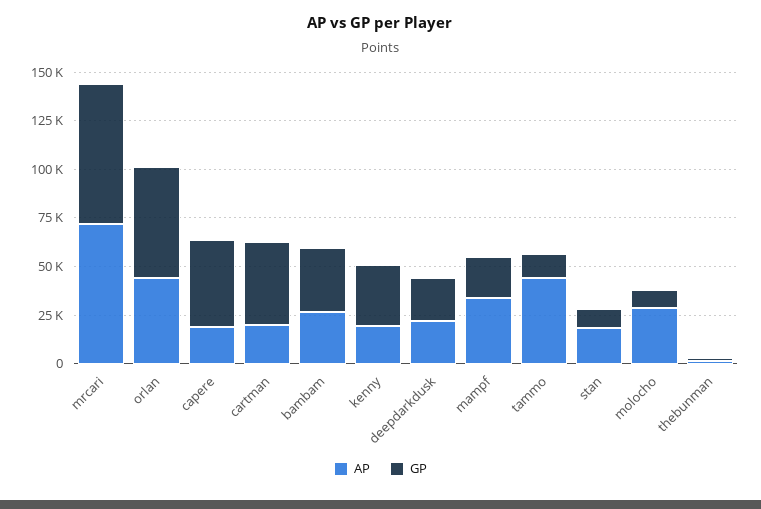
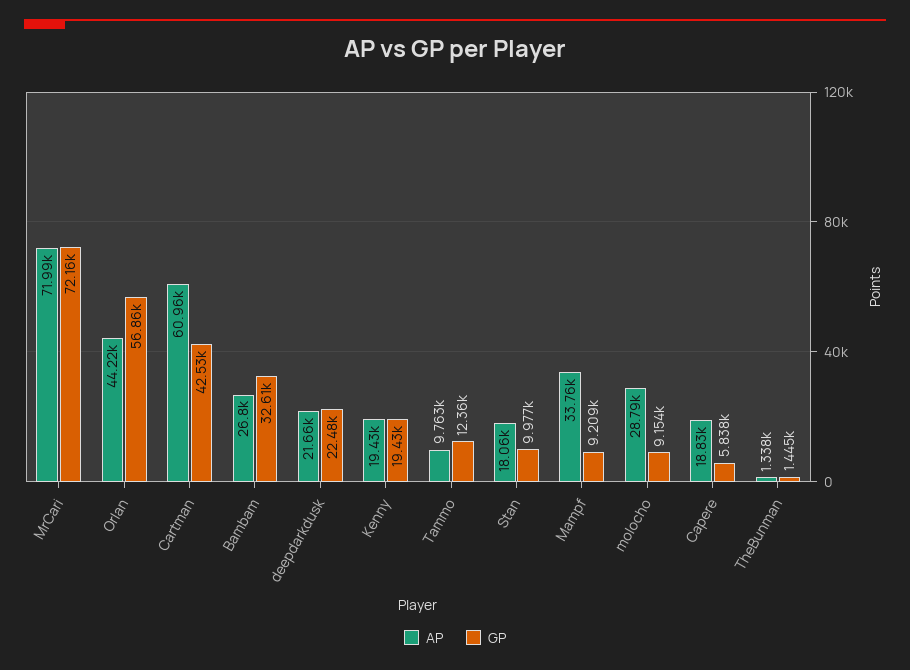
GP, capere: 45000 -> 5838
AP, cartman: 20000 -> 60960
GP, kenny: 30000 -> 19430
GP, mampf: 20000 -> 9209
AP, tammo: 45000 -> 9763

